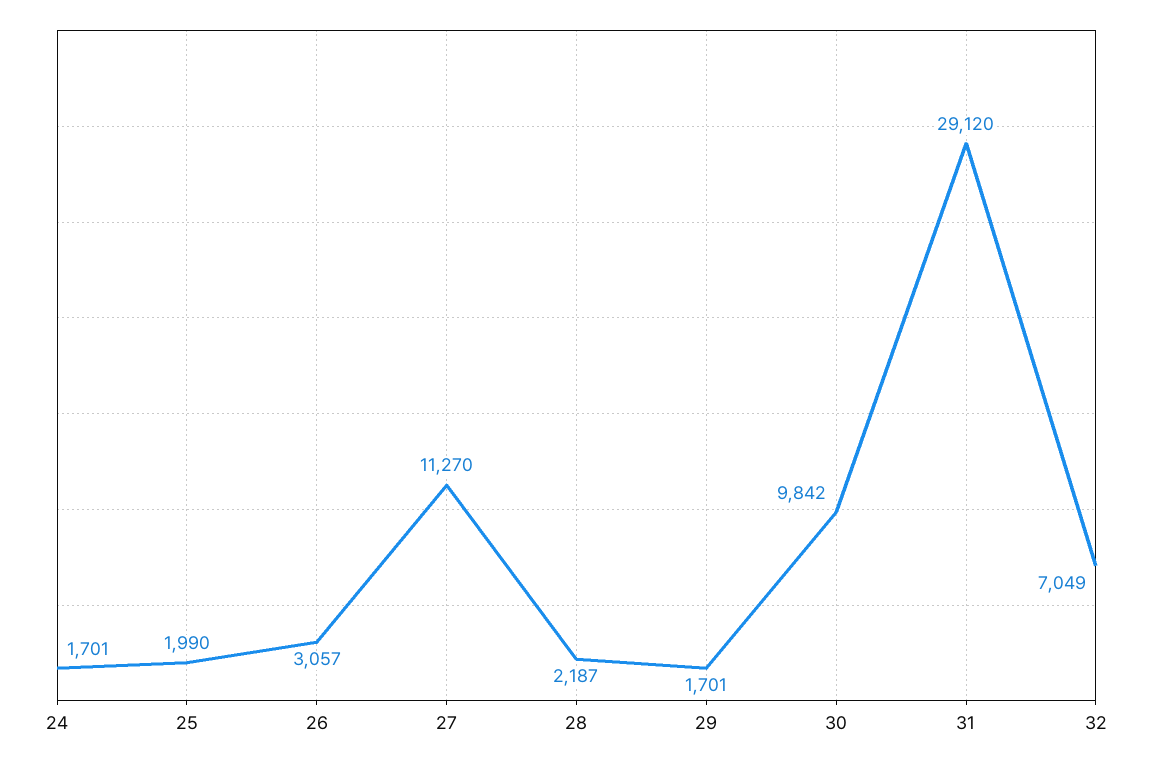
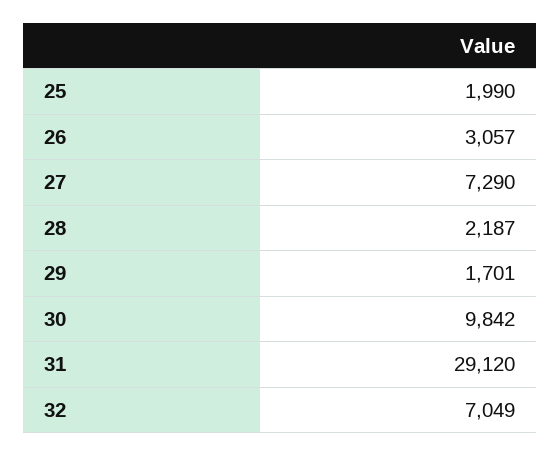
24: 1701 -> none
27: 11270 -> 7290

